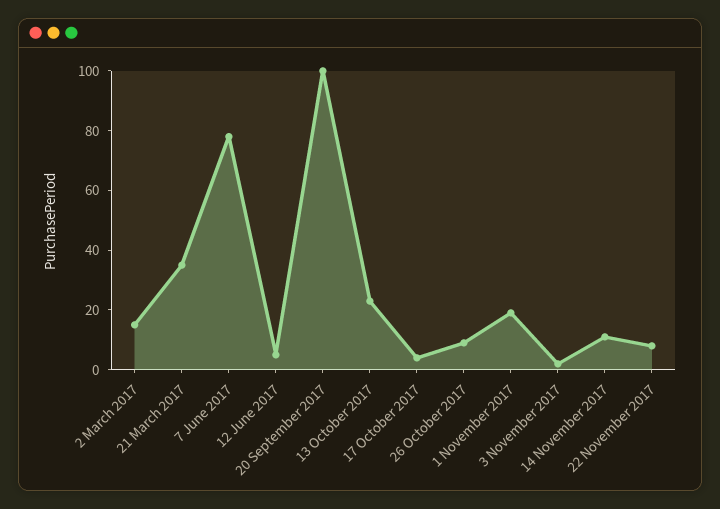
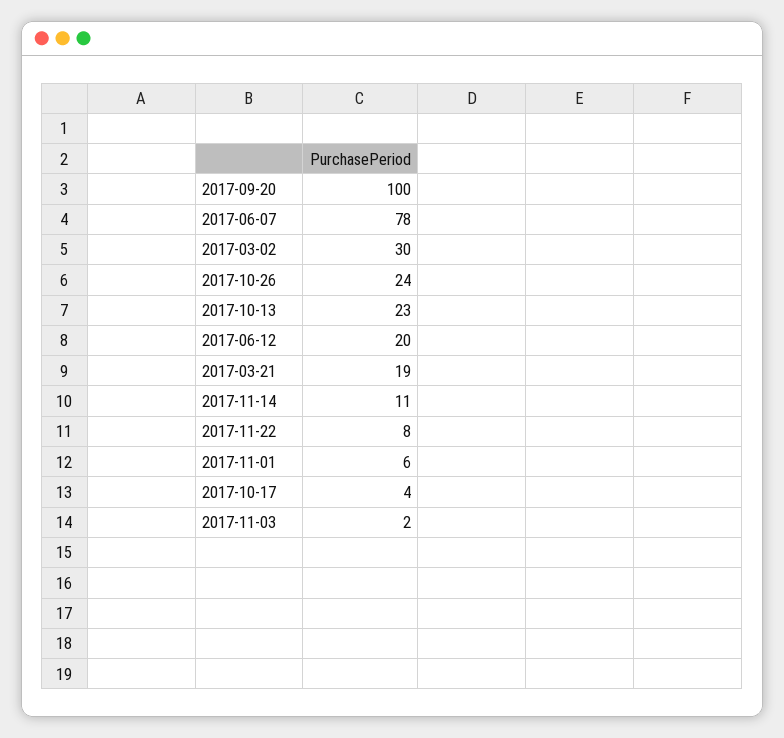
2 March 2017: 15 -> 30
21 March 2017: 35 -> 19
12 June 2017: 5 -> 20
26 October 2017: 10 -> 24
1 November 2017: 20 -> 6

